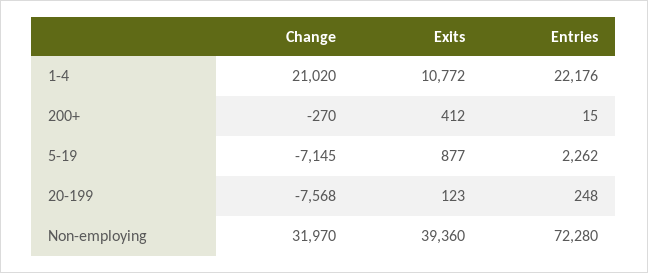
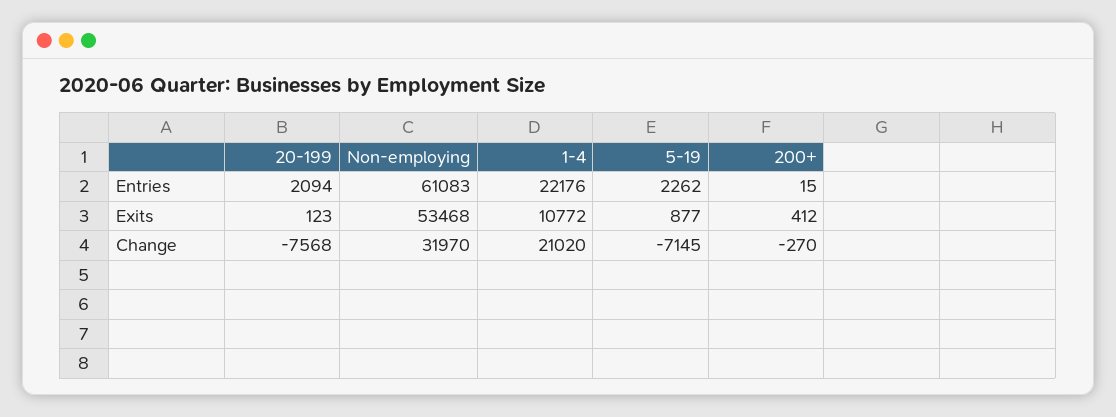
Entries, 20-199: 248 -> 2094
Exits, Non-employing: 39360 -> 53468
Entries, Non-employing: 72280 -> 61083

